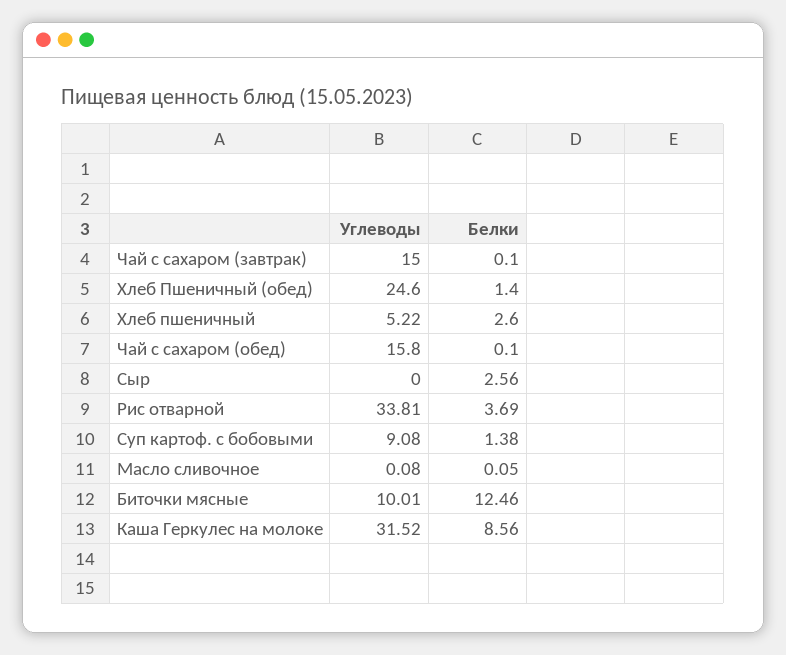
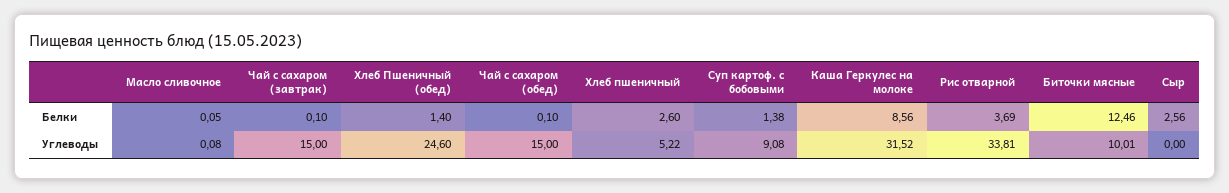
Углеводы, Чай с сахаром (обед): 15.8 -> 15

